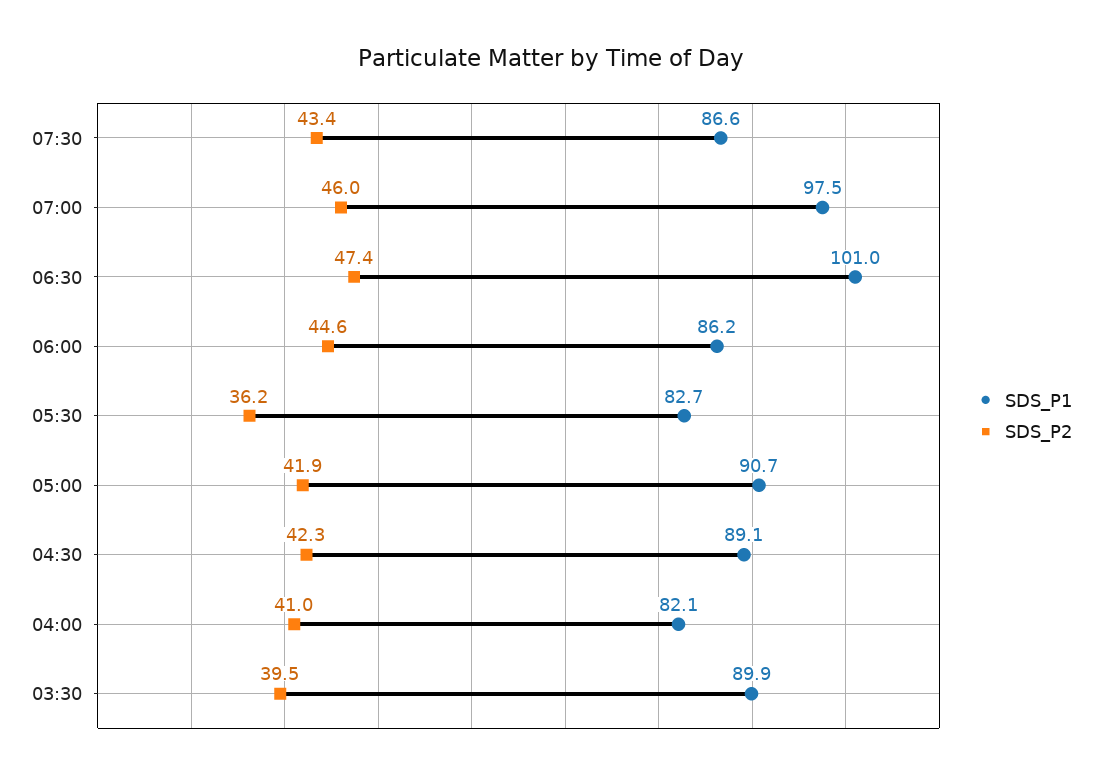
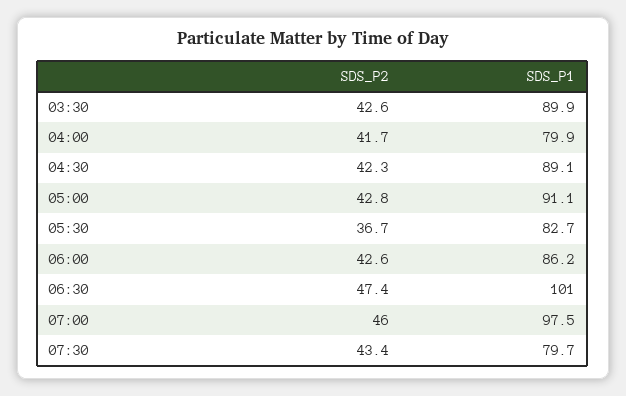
SDS_P1, 07:30: 86.6 -> 79.7
SDS_P2, 06:00: 44.6 -> 42.6
SDS_P2, 05:30: 36.2 -> 36.7
SDS_P1, 05:00: 90.7 -> 91.1
SDS_P2, 05:00: 41.9 -> 42.8
SDS_P1, 04:00: 82.1 -> 79.9
SDS_P2, 04:00: 41 -> 41.7
SDS_P2, 03:30: 39.5 -> 42.6

